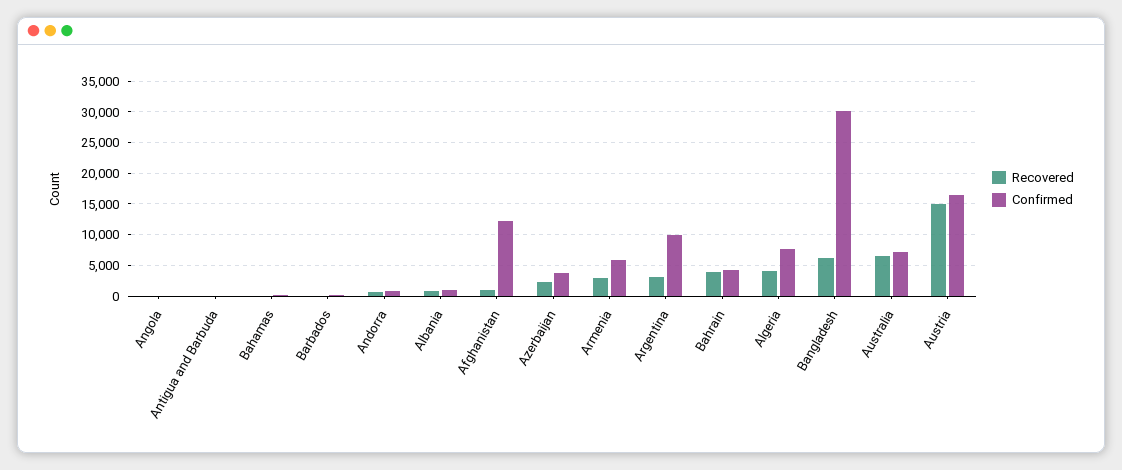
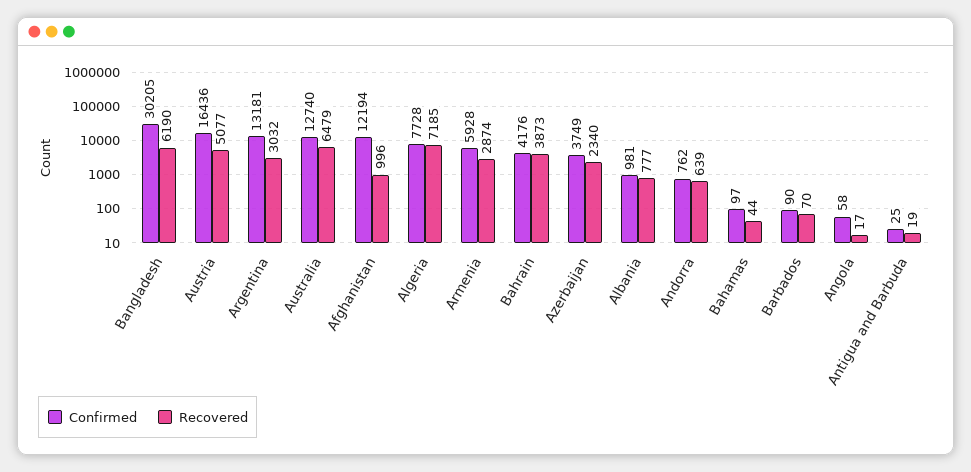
Confirmed, Argentina: 10000 -> 13181
Recovered, Algeria: 4000 -> 7185
Confirmed, Australia: 7000 -> 12740
Recovered, Austria: 15000 -> 5077

